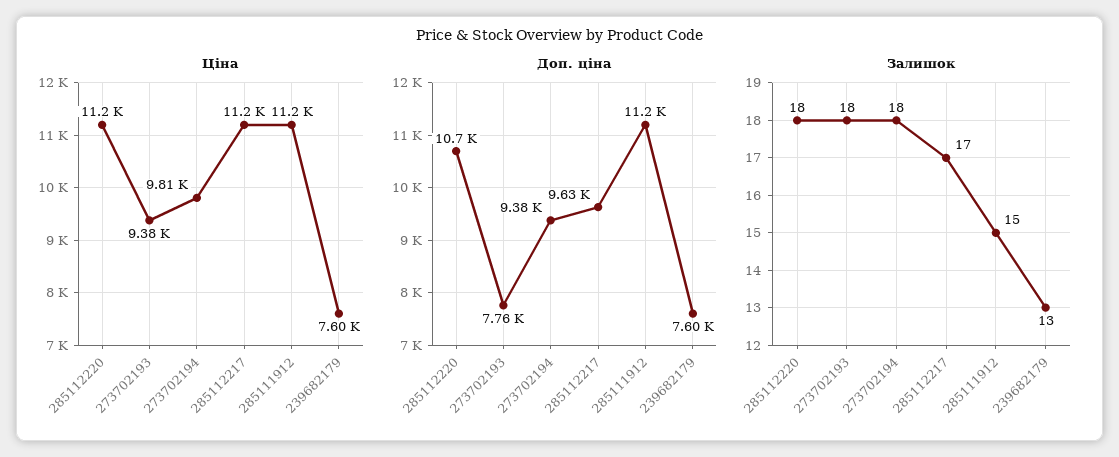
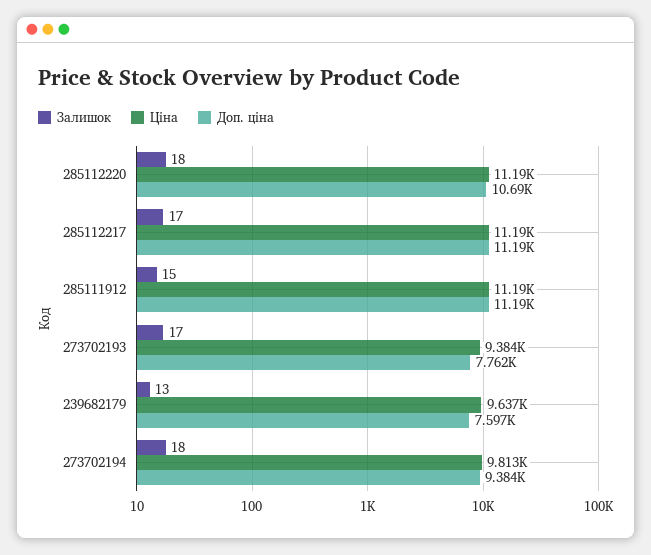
Ціна, 239682179: 7600 -> 9637
Доп. ціна, 285112217: 9630 -> 11190
Залишок, 273702193: 18 -> 17

